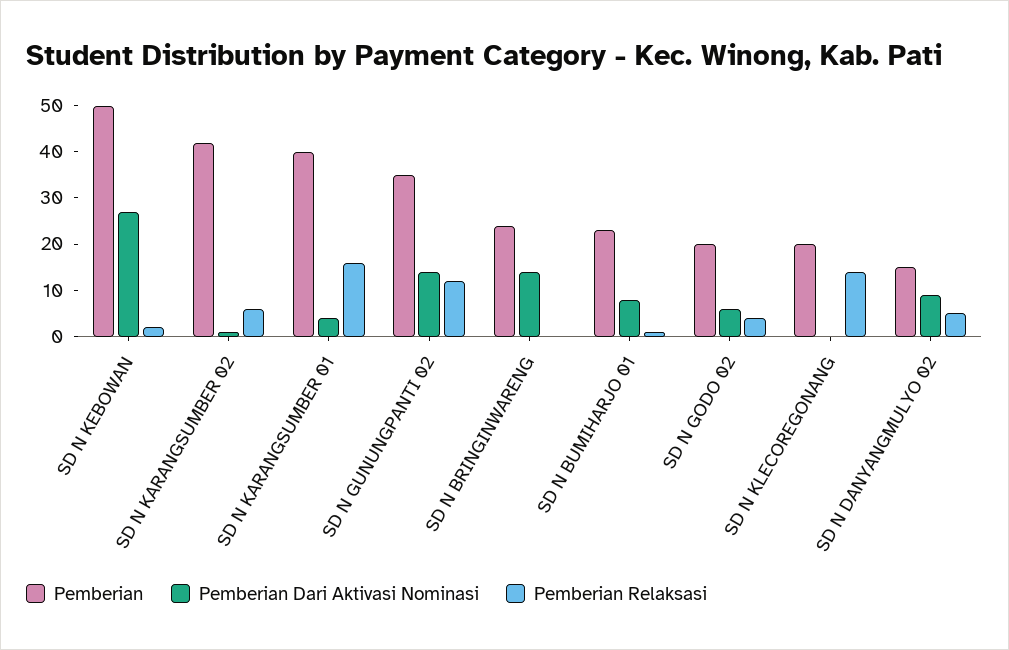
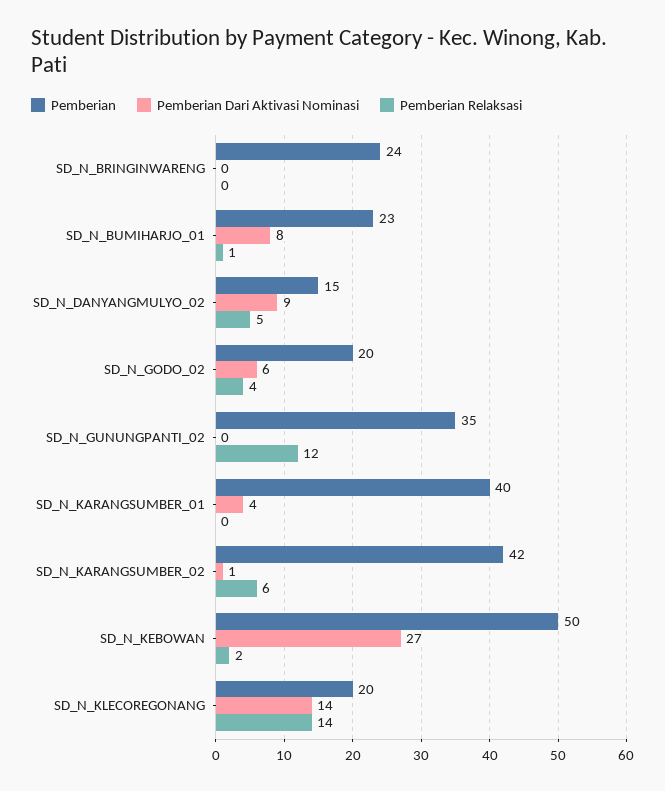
Pemberian Relaksasi, SD N KARANGSUMBER 01: 15 -> 0
Pemberian Dari Aktivasi Nominasi, SD N GUNUNGPANTI 02: 15 -> 0
Pemberian Dari Aktivasi Nominasi, SD N BRINGINWARENG: 15 -> 0
Pemberian Dari Aktivasi Nominasi, SD N KLECOREGONANG: 0 -> 14

